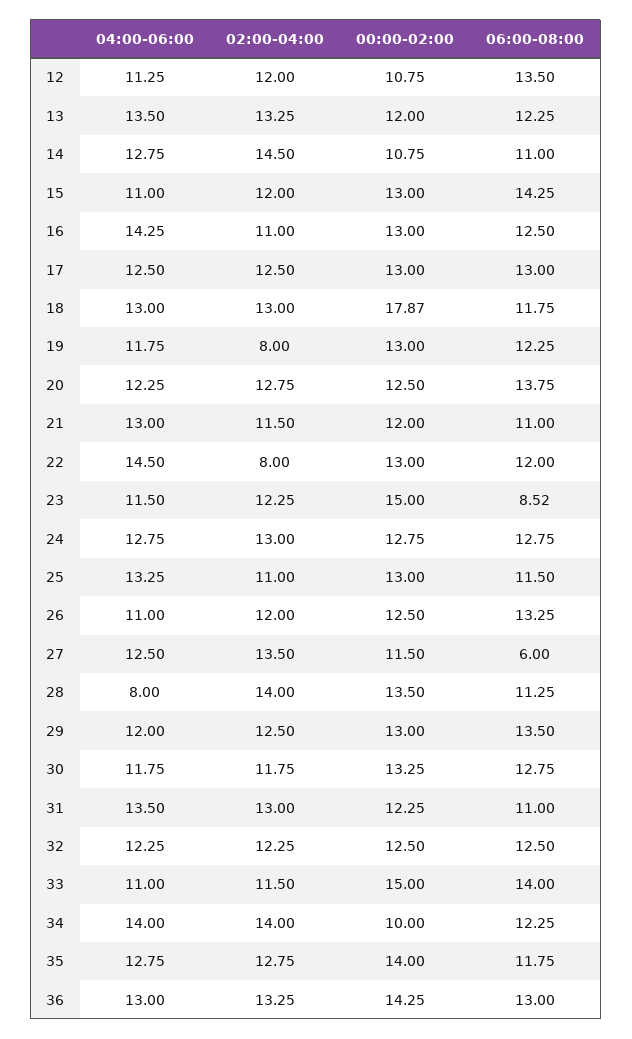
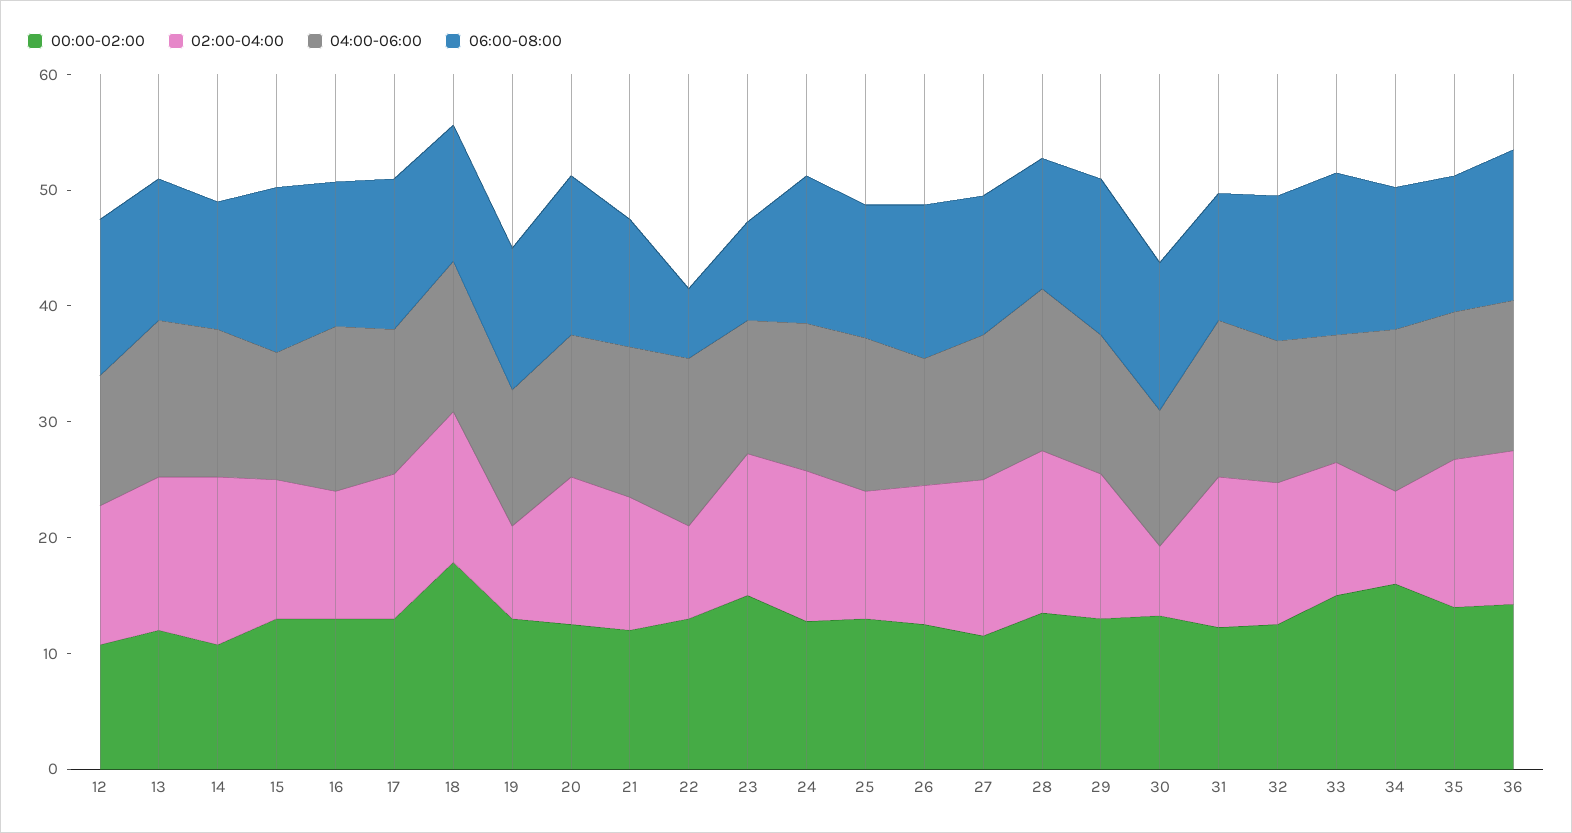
06:00-08:00, 22: 12 -> 6
06:00-08:00, 27: 6 -> 12
04:00-06:00, 28: 8 -> 14
02:00-04:00, 30: 11.75 -> 6
02:00-04:00, 34: 14 -> 8
00:00-02:00, 34: 10 -> 16

